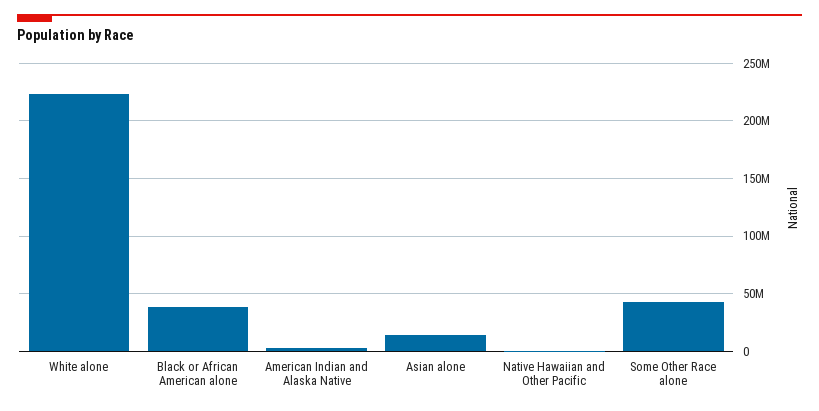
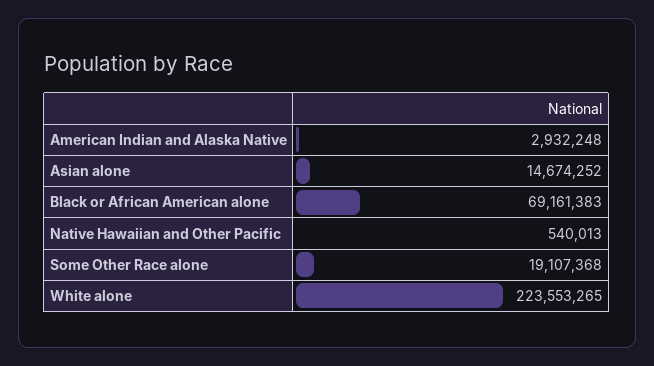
Black or African American alone: 40000000 -> 69161383
Some Other Race alone: 40000000 -> 19107368

